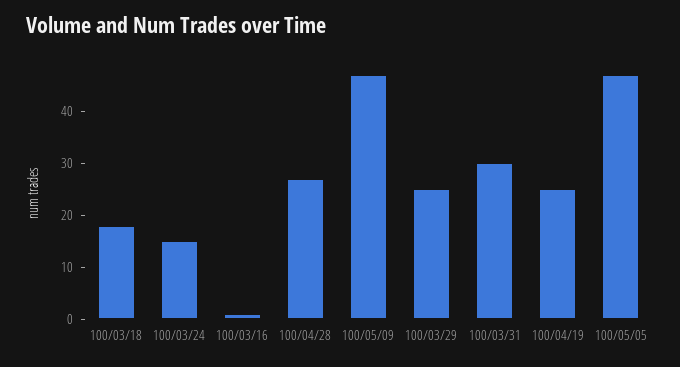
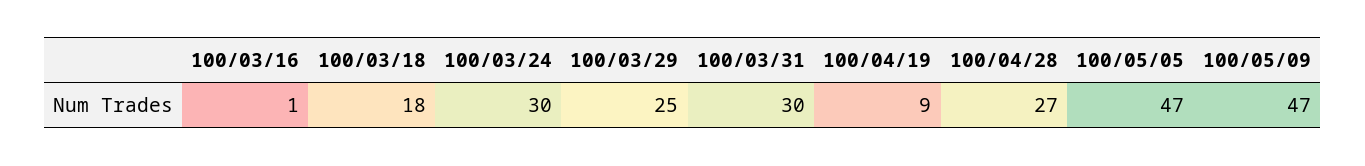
100/03/24: 15 -> 30
100/04/19: 25 -> 9

